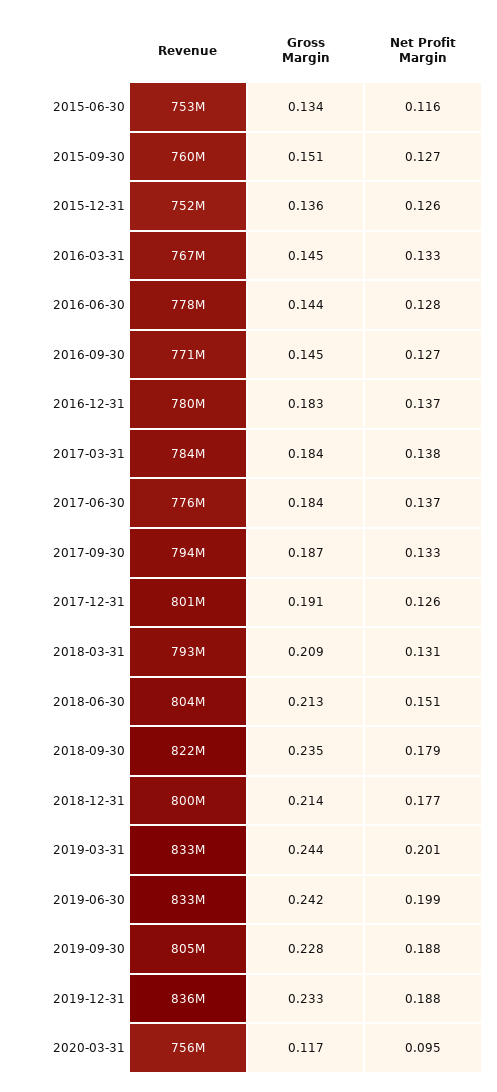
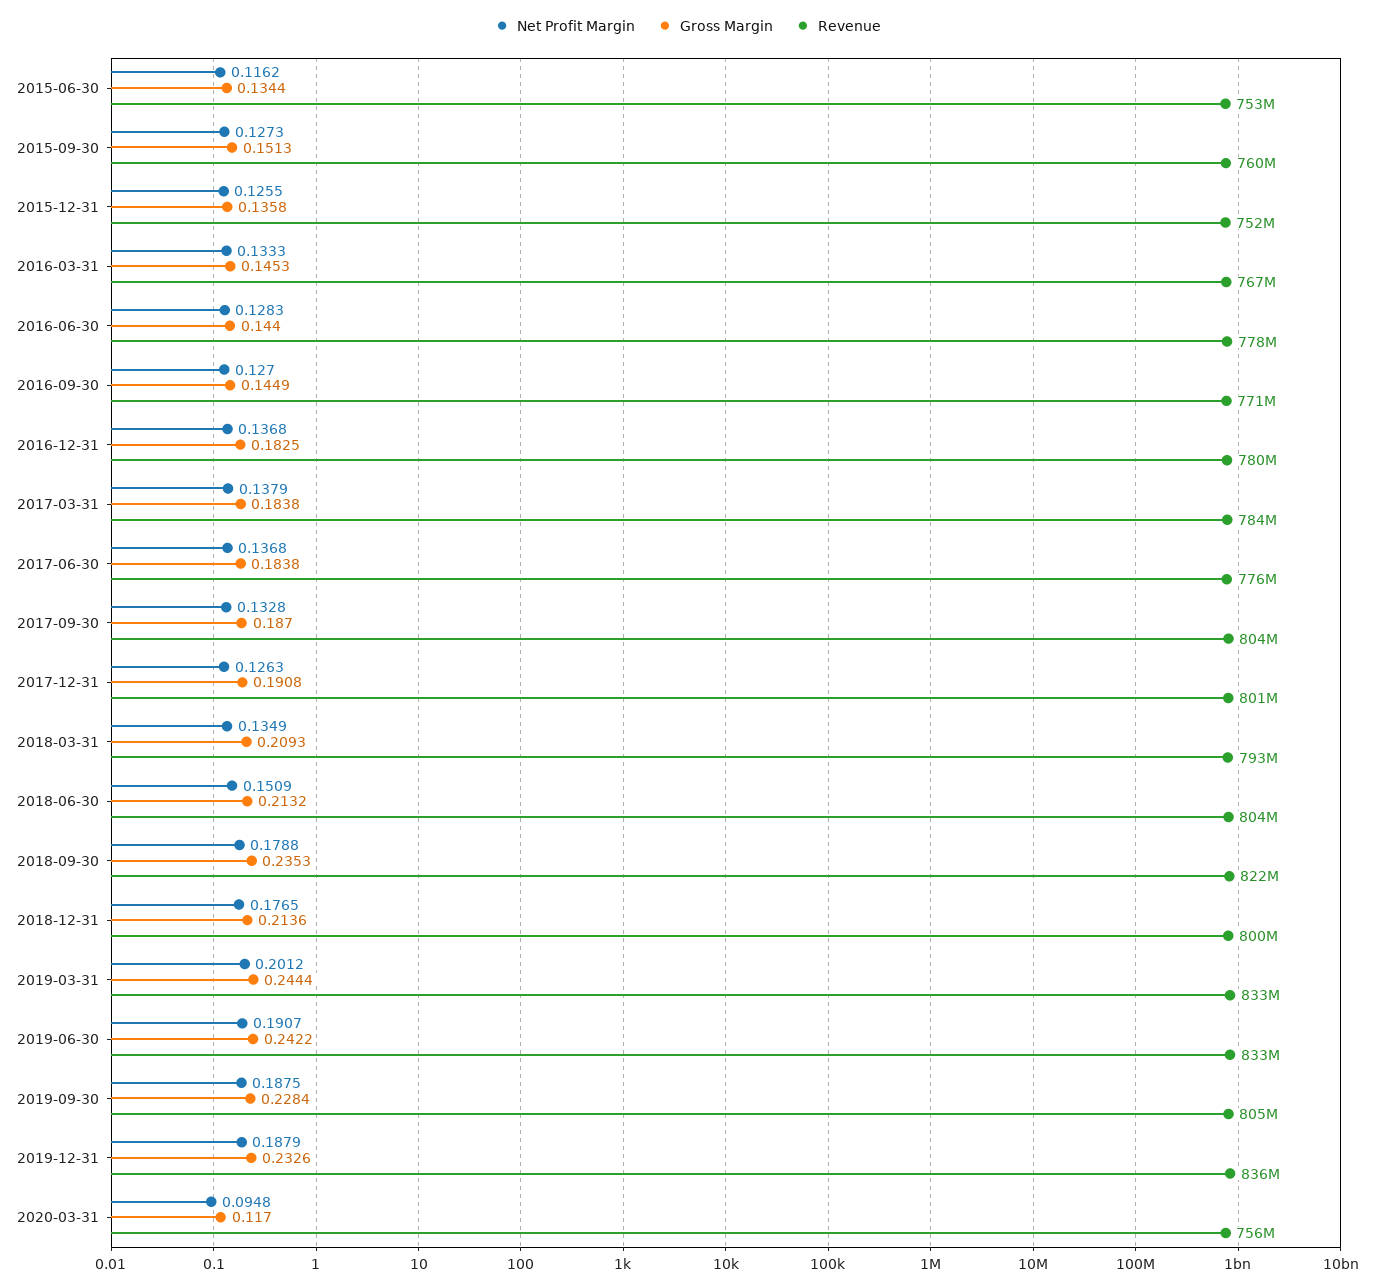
Revenue, 2017-09-30: 794000000 -> 804000000
Net Profit Margin, 2018-03-31: 0.131 -> 0.1349
Net Profit Margin, 2019-06-30: 0.199 -> 0.1907

